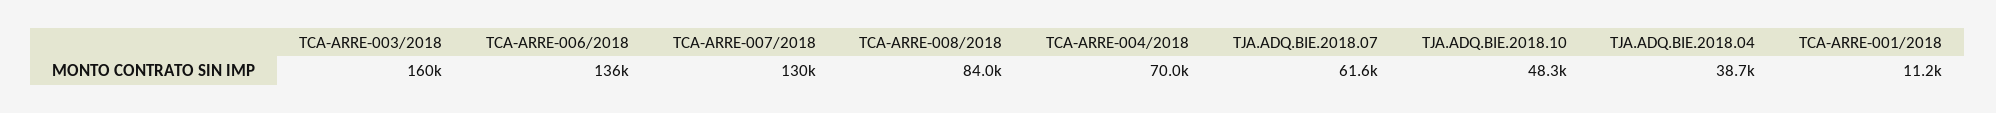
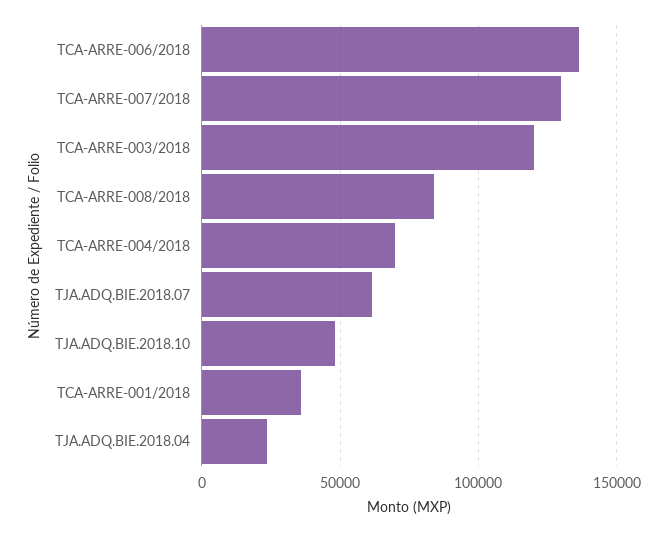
TCA-ARRE-003/2018: 160000 -> 120000
TJA.ADQ.BIE.2018.04: 38700 -> 25000
TCA-ARRE-001/2018: 11200 -> 35000

